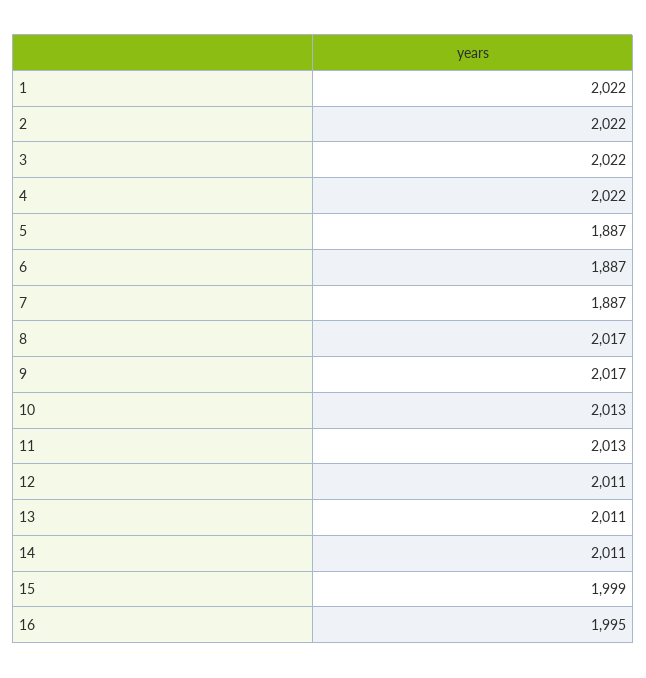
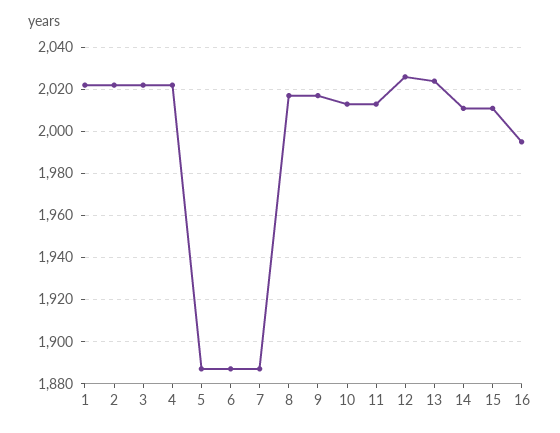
12: 2011 -> 2025
13: 2011 -> 2025
15: 1999 -> 2010

